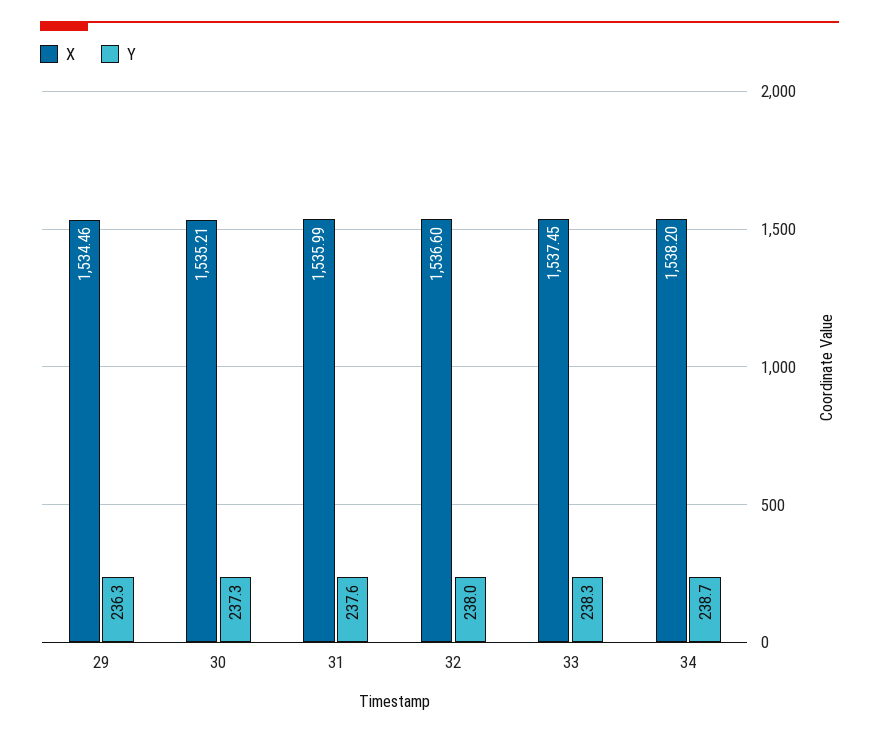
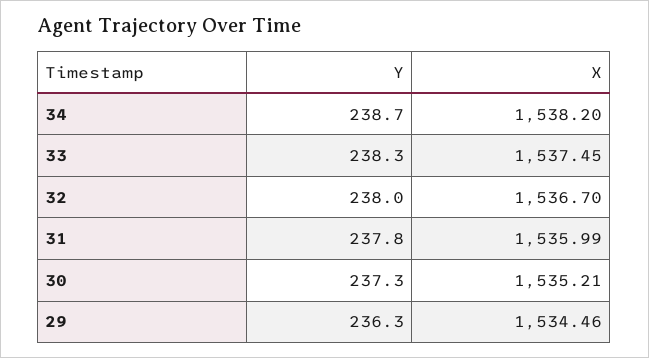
Y, 31: 237.6 -> 237.8
X, 32: 1536.6 -> 1536.7

